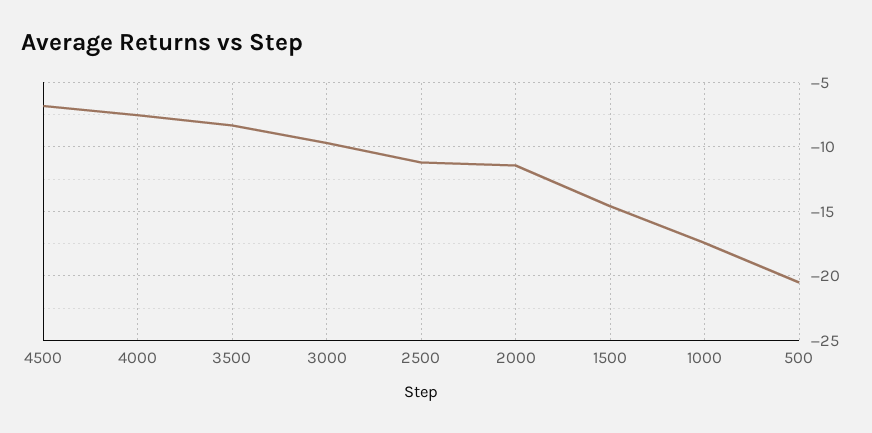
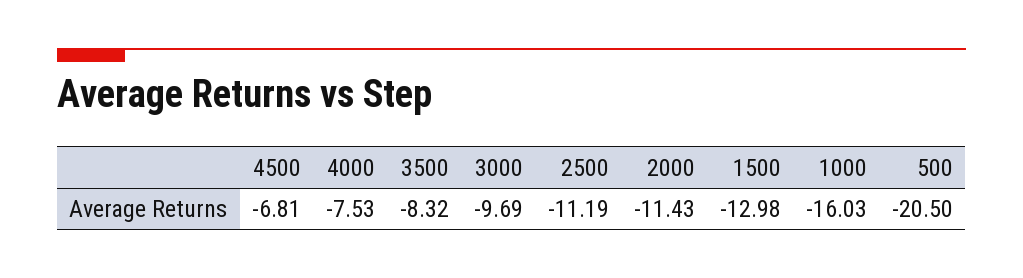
1500: -14.5 -> -12.98
1000: -17.5 -> -16.03

